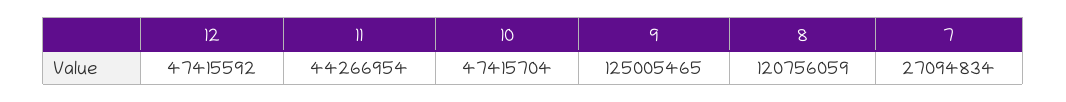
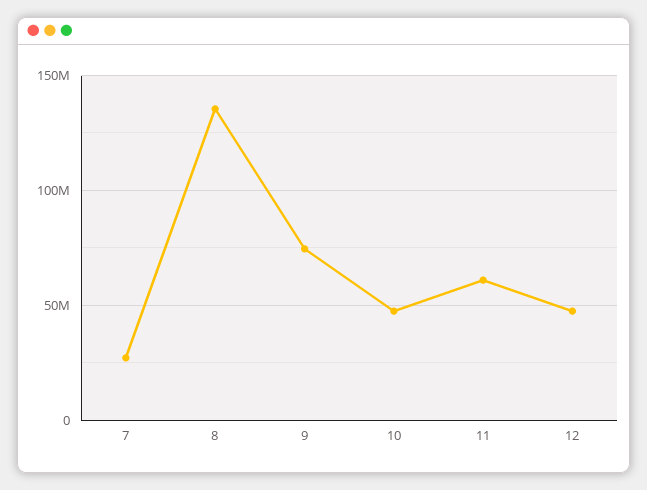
11: 44266954 -> 60000000
9: 125005465 -> 75000000
8: 120756059 -> 135000000

